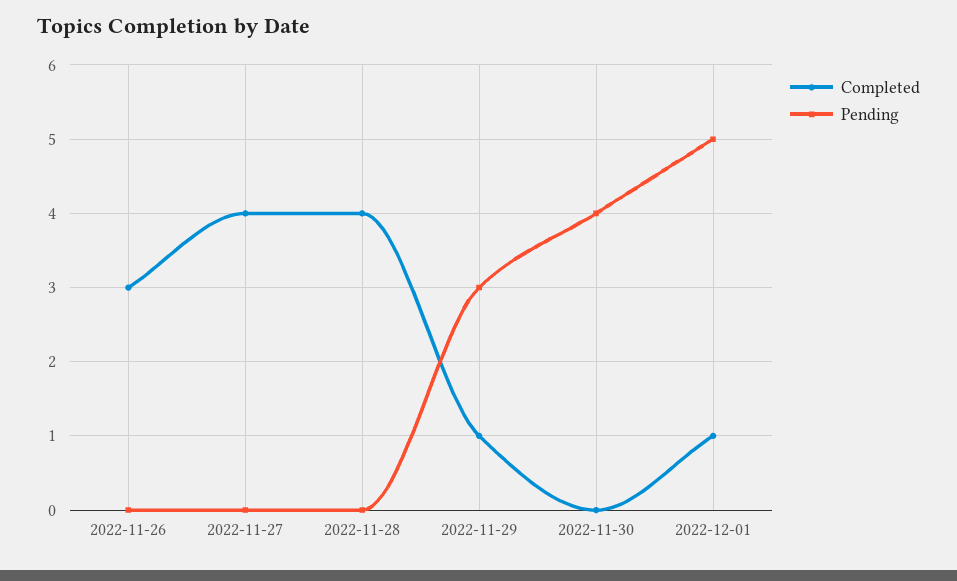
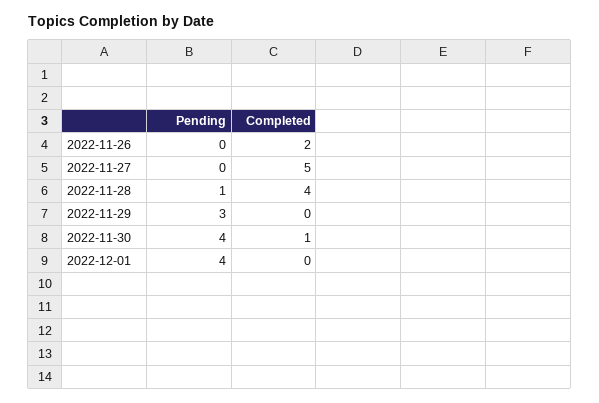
Completed, 2022-11-26: 3 -> 2
Completed, 2022-11-27: 4 -> 5
Pending, 2022-11-28: 0 -> 1
Completed, 2022-11-29: 1 -> 0
Completed, 2022-11-30: 0 -> 1
Completed, 2022-12-01: 1 -> 0
Pending, 2022-12-01: 5 -> 4

